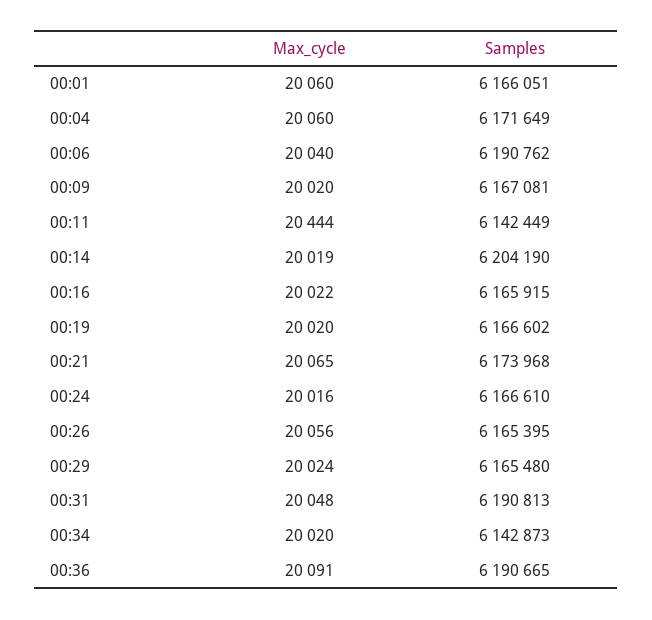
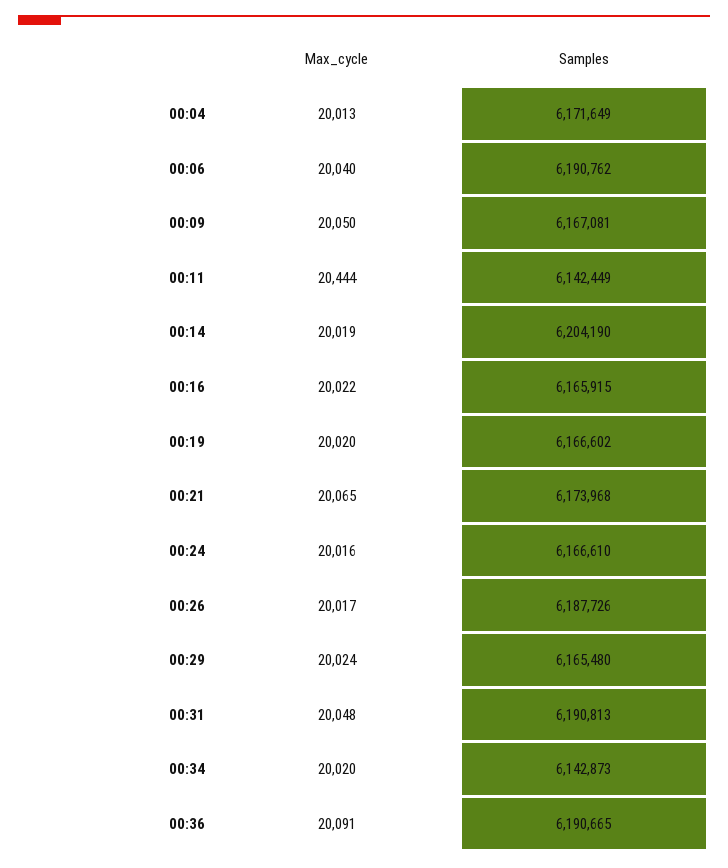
Max_cycle, 00:01: 20060 -> none
Samples, 00:01: 6166051 -> none
Max_cycle, 00:04: 20060 -> 20013
Max_cycle, 00:09: 20020 -> 20050
Max_cycle, 00:26: 20056 -> 20017
Samples, 00:26: 6165395 -> 6187726

